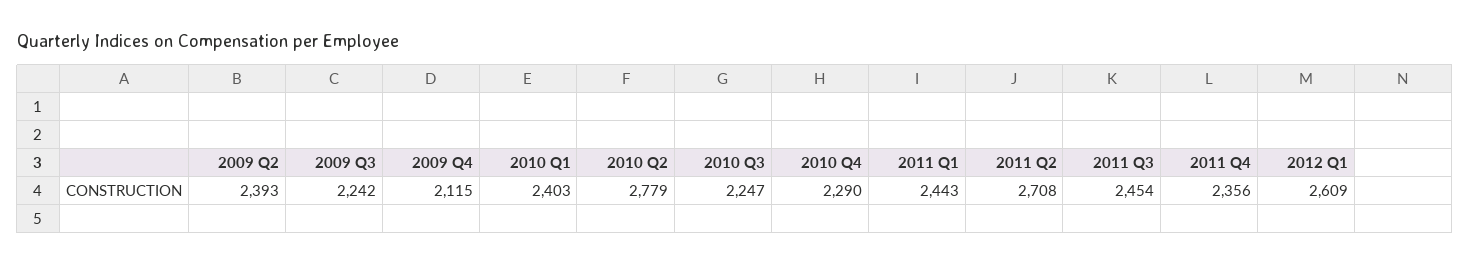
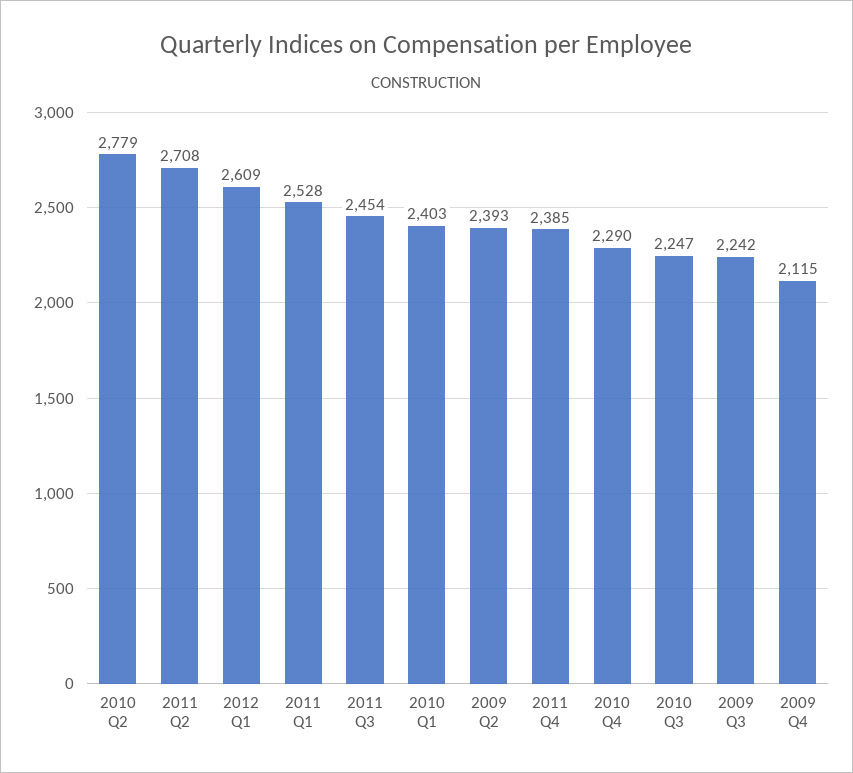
2011 Q1: 2443 -> 2528
2011 Q4: 2356 -> 2385

